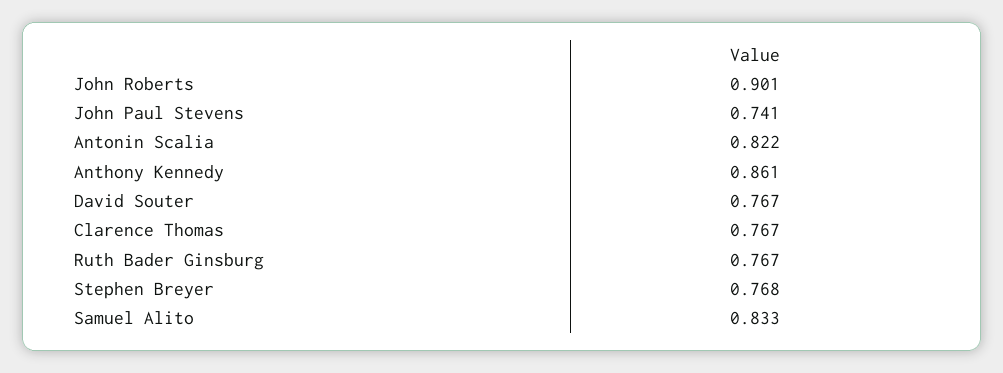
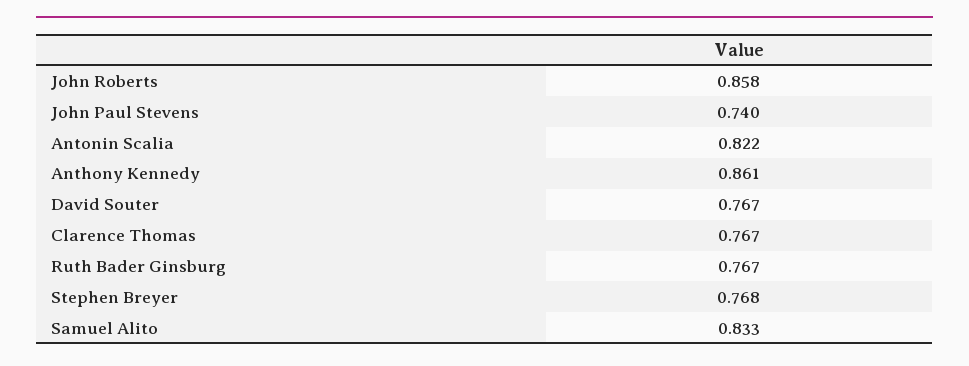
John Roberts: 0.901 -> 0.858
John Paul Stevens: 0.741 -> 0.74

